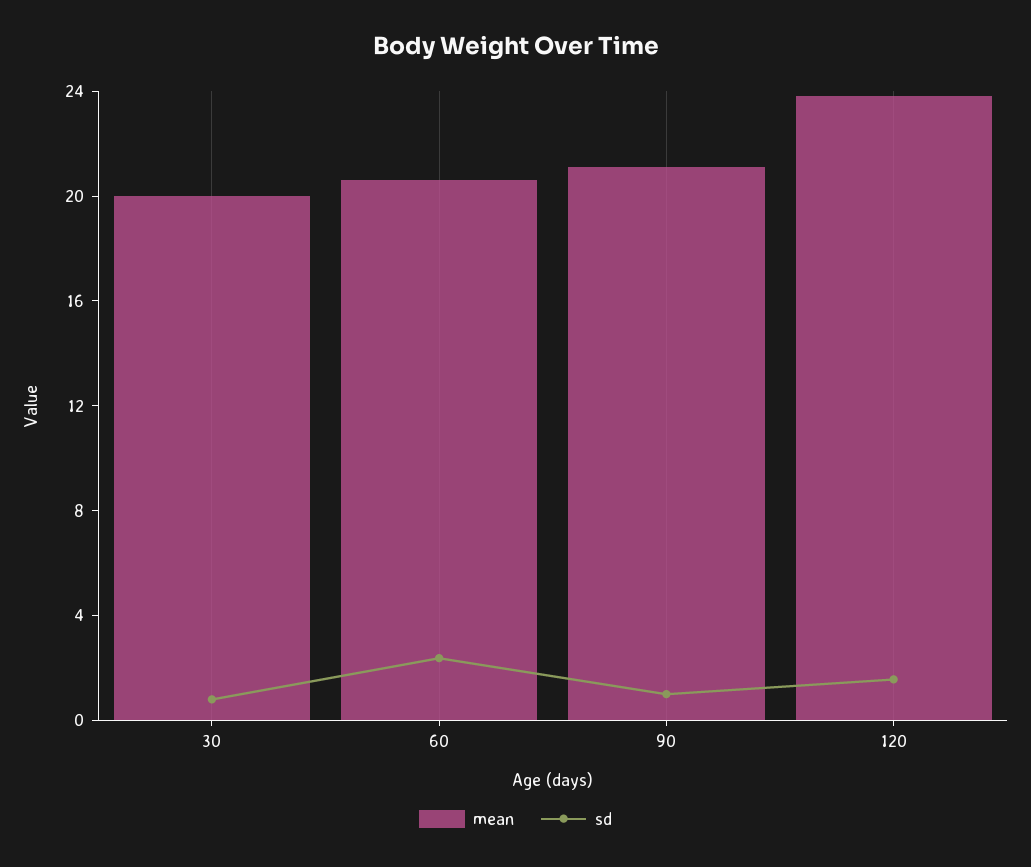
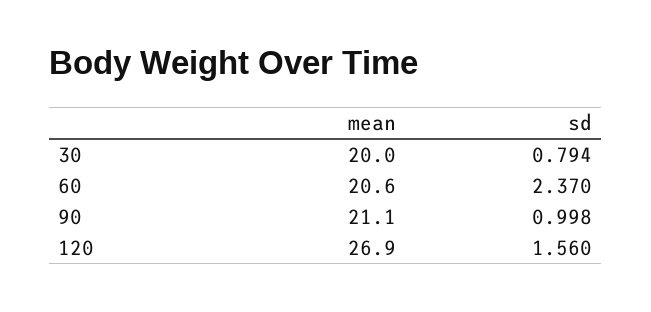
mean, 120: 24 -> 26.9

